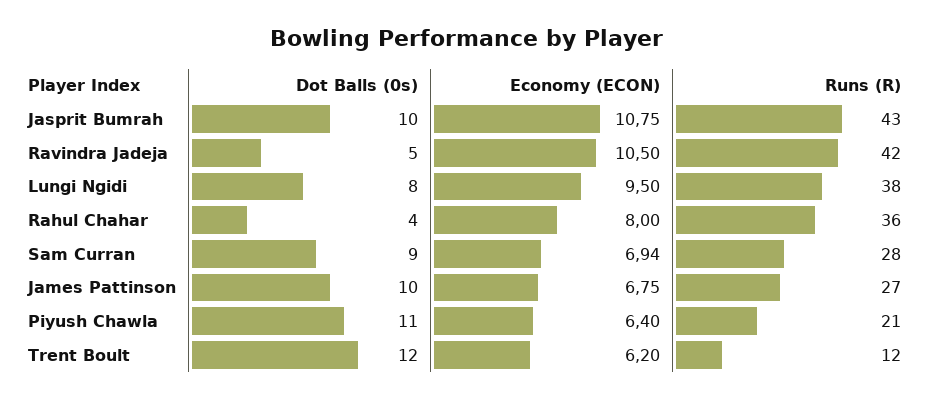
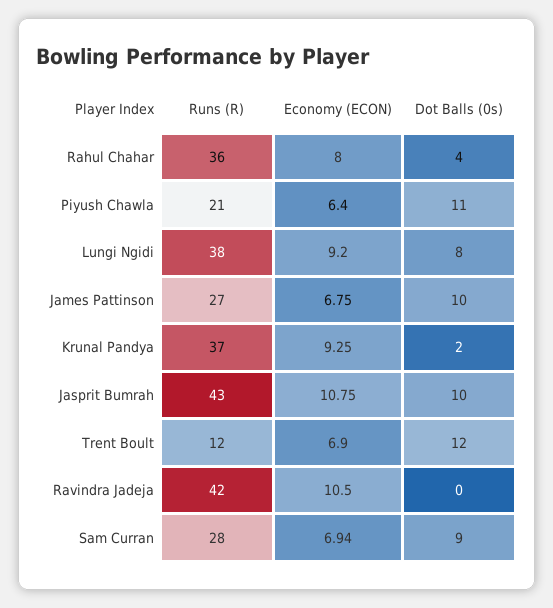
Dot Balls (0s), Ravindra Jadeja: 5 -> 0
Economy (ECON), Lungi Ngidi: 9.5 -> 9.2
Economy (ECON), Trent Boult: 6.2 -> 6.9
Runs (R), Krunal Pandya: none -> 37
Economy (ECON), Krunal Pandya: none -> 9.25
Dot Balls (0s), Krunal Pandya: none -> 2

